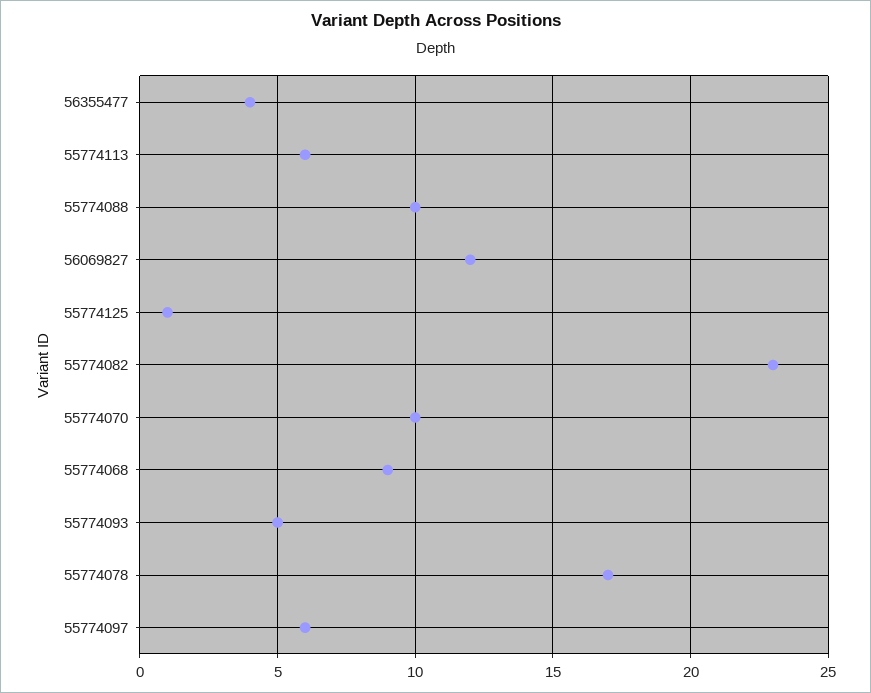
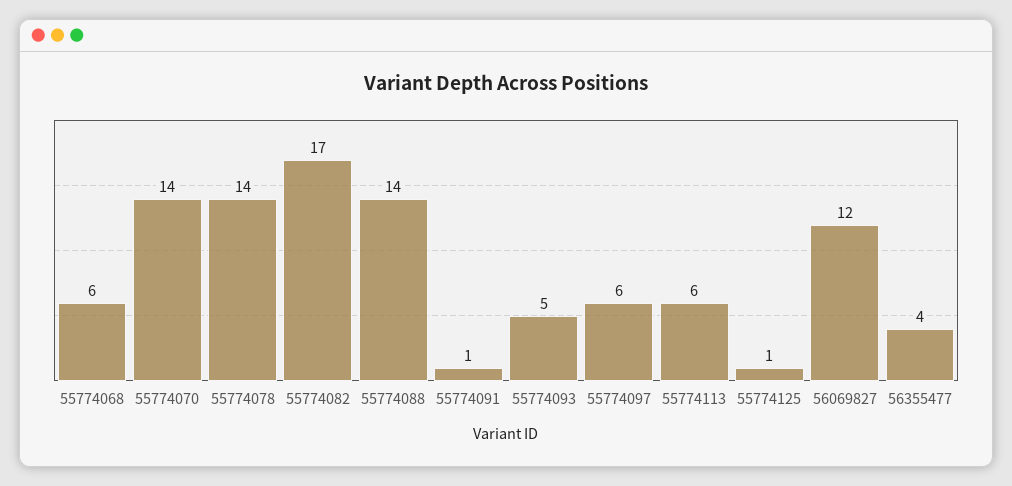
55774088: 10 -> 14
55774082: 23 -> 17
55774070: 10 -> 14
55774068: 9 -> 6
55774078: 17 -> 14
55774091: none -> 1

